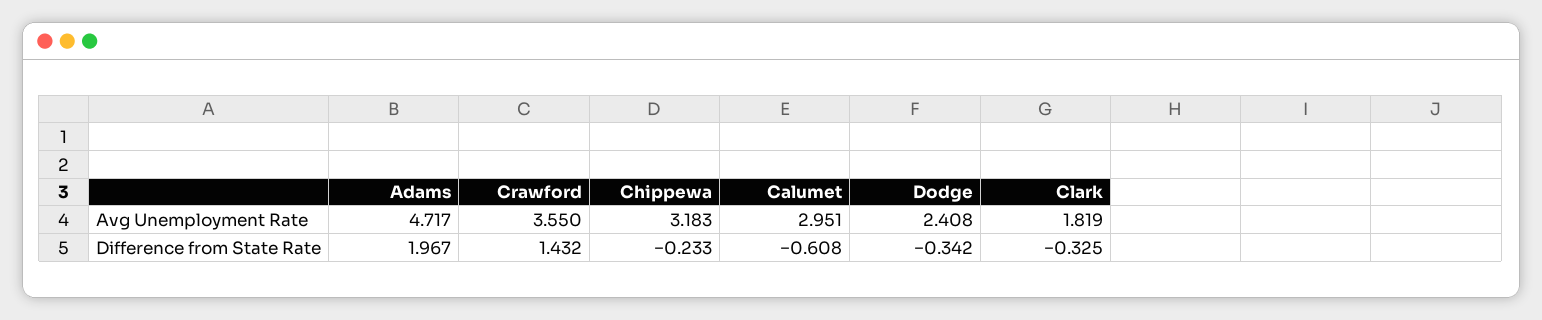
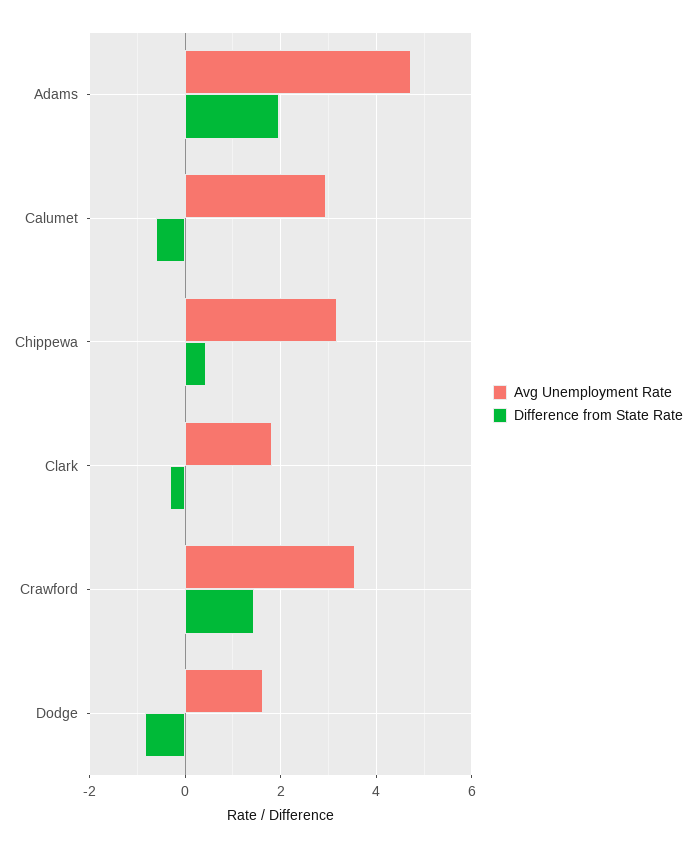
Avg Unemployment Rate, Dodge: 2.408 -> 1.6
Difference from State Rate, Chippewa: -0.233 -> 0.4
Difference from State Rate, Dodge: -0.342 -> -0.8

